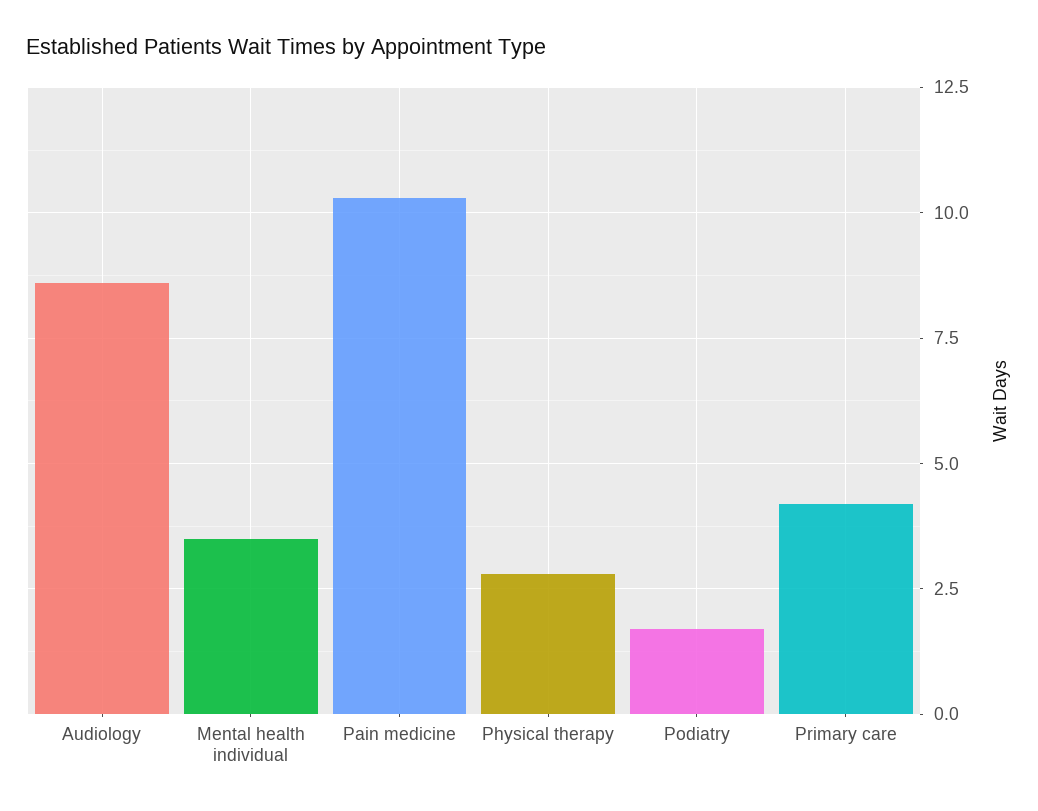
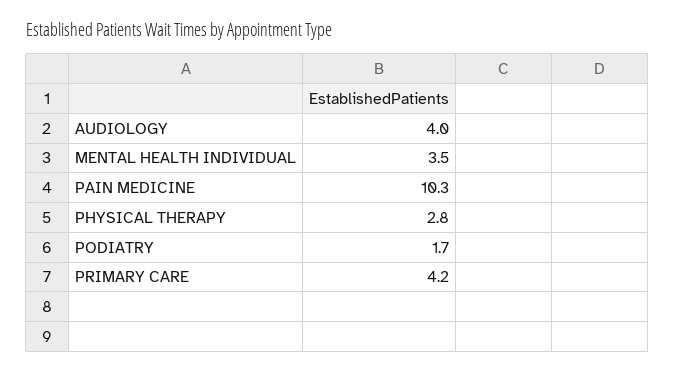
Audiology: 8.5 -> 4

